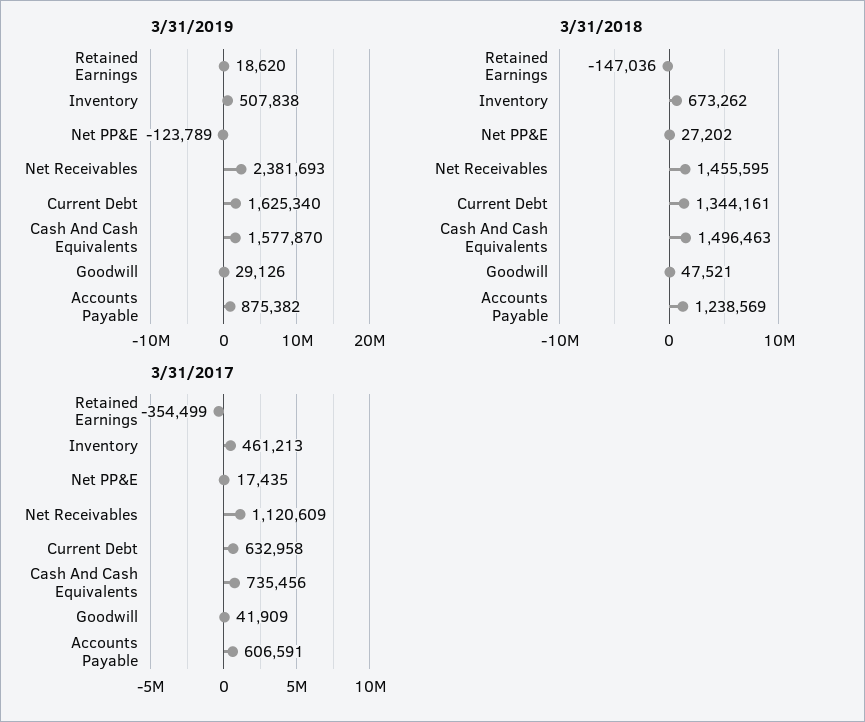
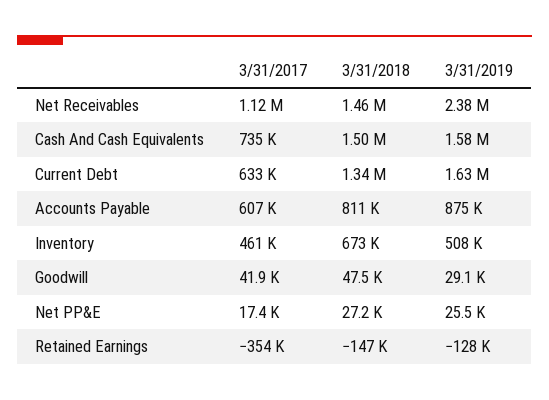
3/31/2019, Retained Earnings: 18620 -> -128000
3/31/2019, Net PP&E: -123789 -> 25500
3/31/2018, Accounts Payable: 1238569 -> 811000

